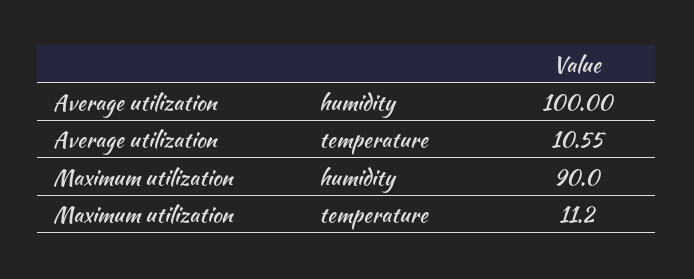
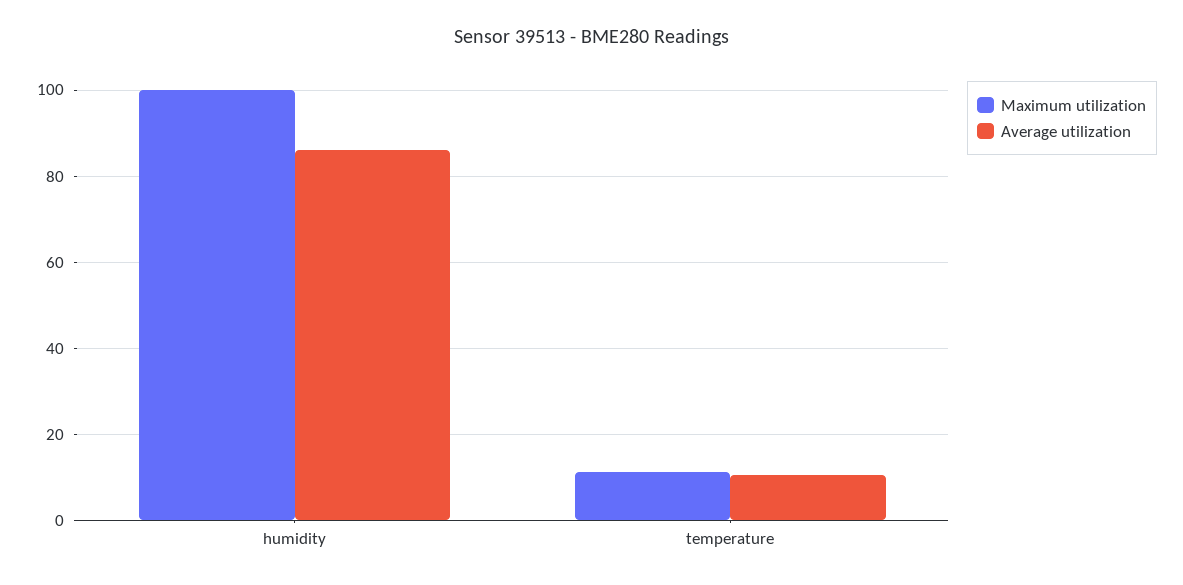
Average utilization, humidity: 100 -> 86
Maximum utilization, humidity: 90 -> 100

